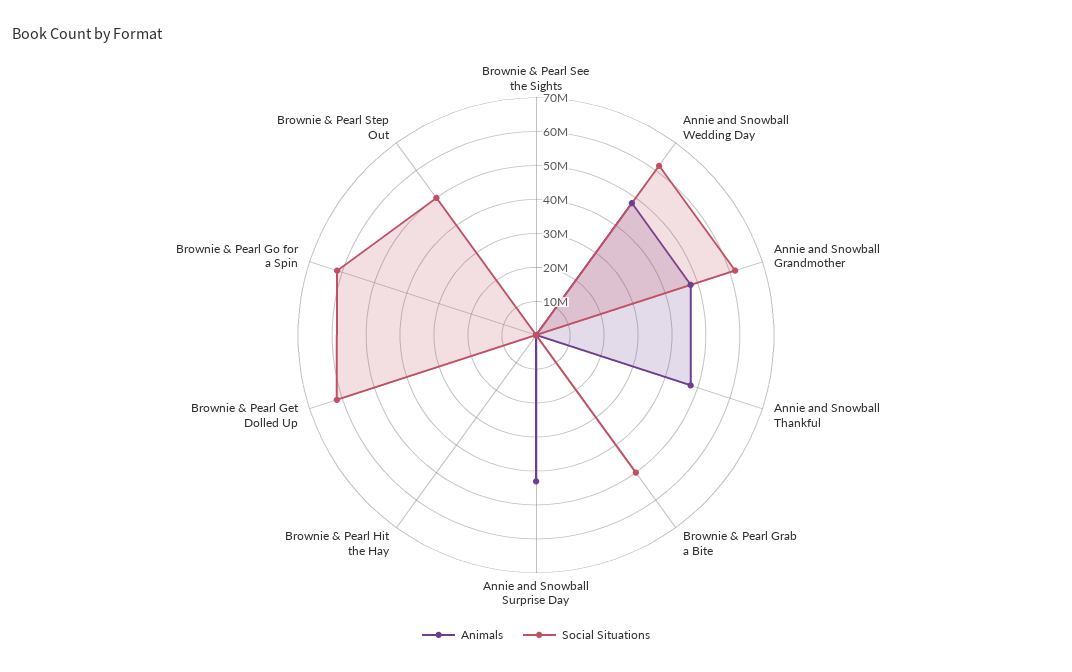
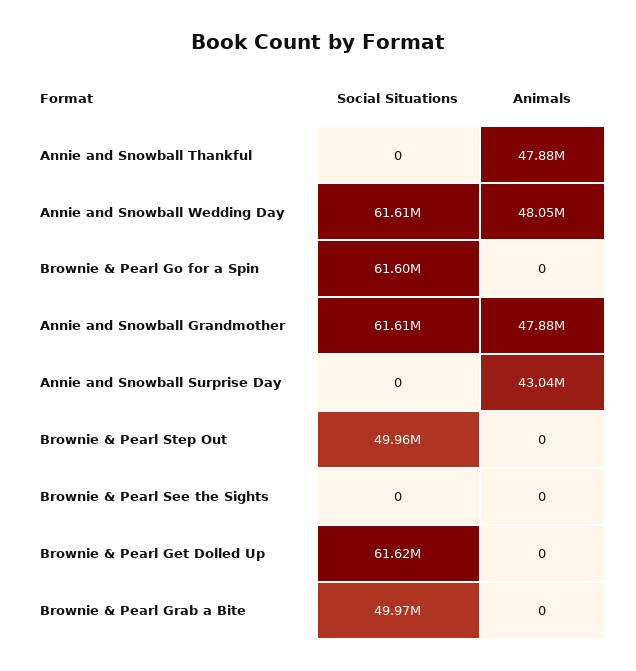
Animals, Brownie & Pearl Hit the Hay: 0 -> none
Social Situations, Brownie & Pearl Hit the Hay: 0 -> none

